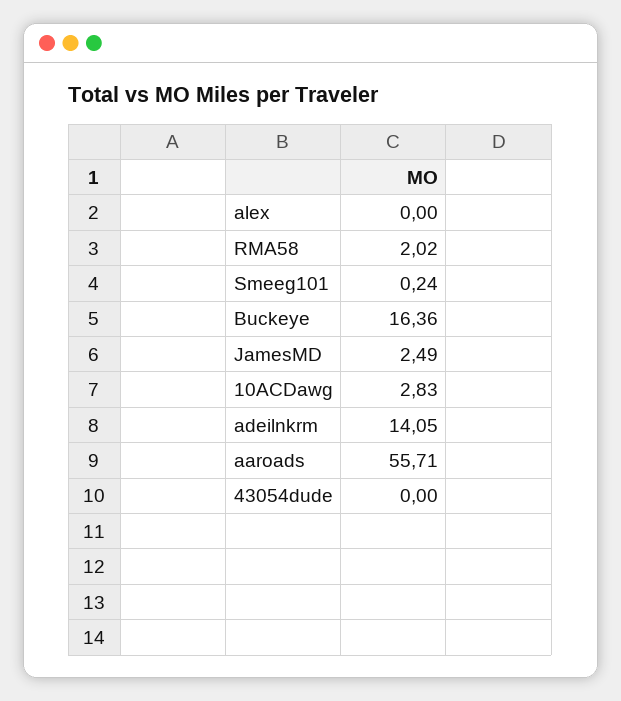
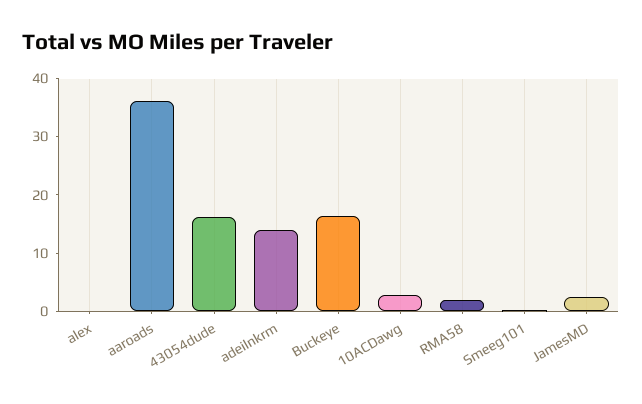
aaroads: 55.71 -> 36
43054dude: 0 -> 16

